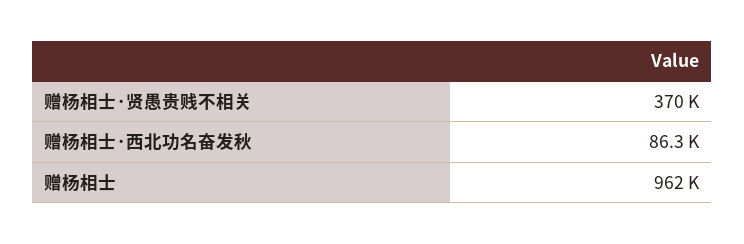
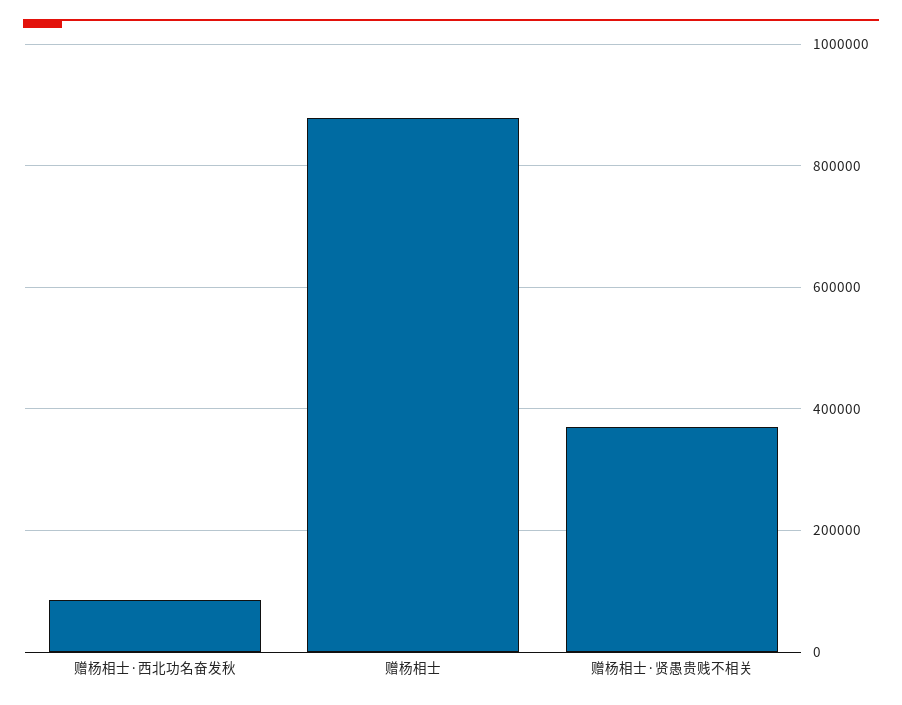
赠杨相士: 962000 -> 880000

